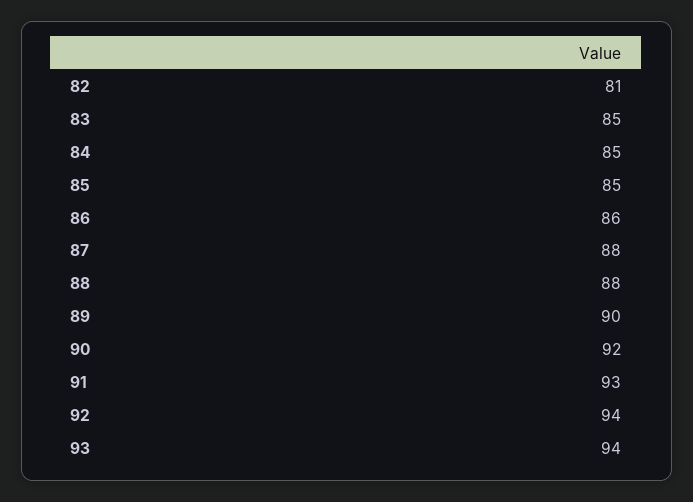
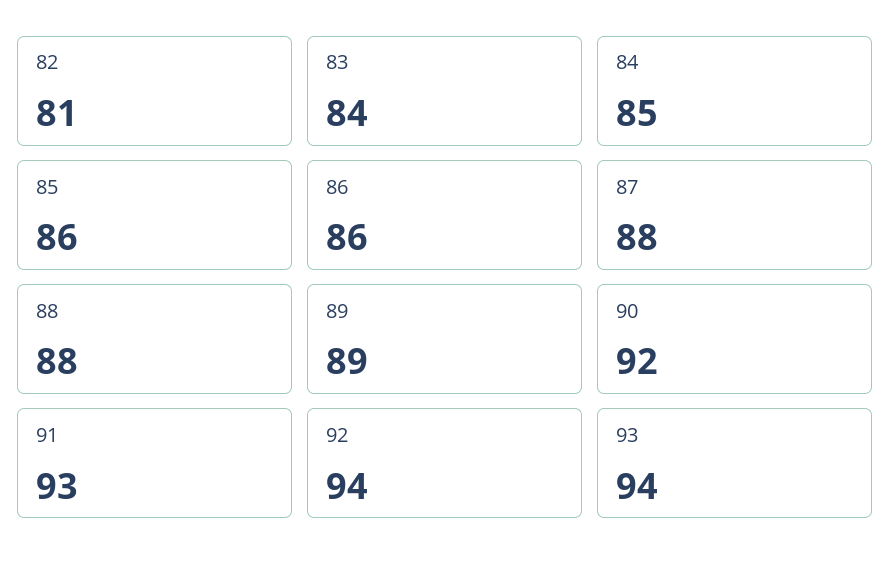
83: 85 -> 84
85: 85 -> 86
89: 90 -> 89

